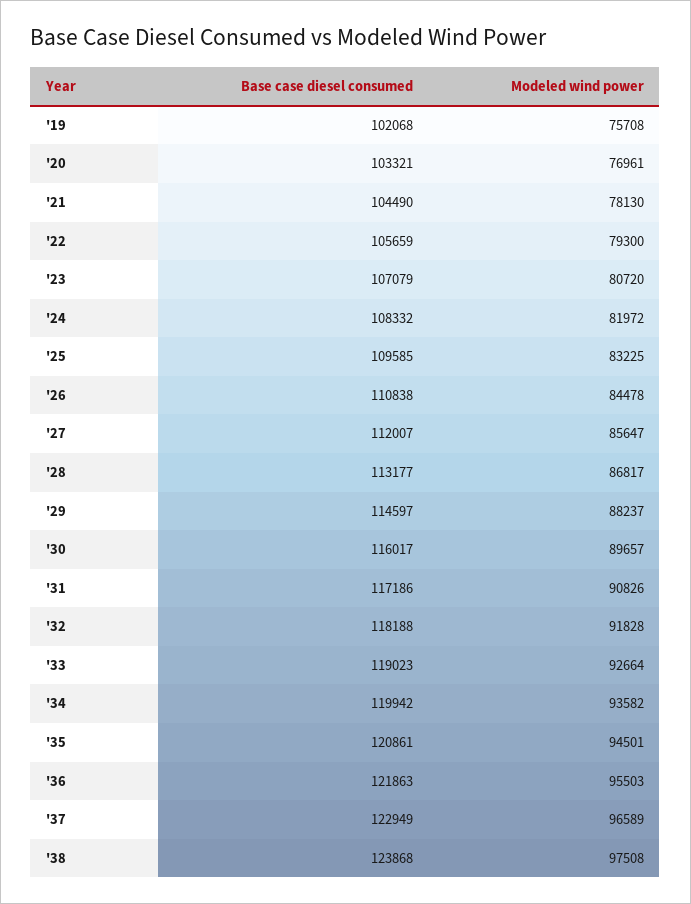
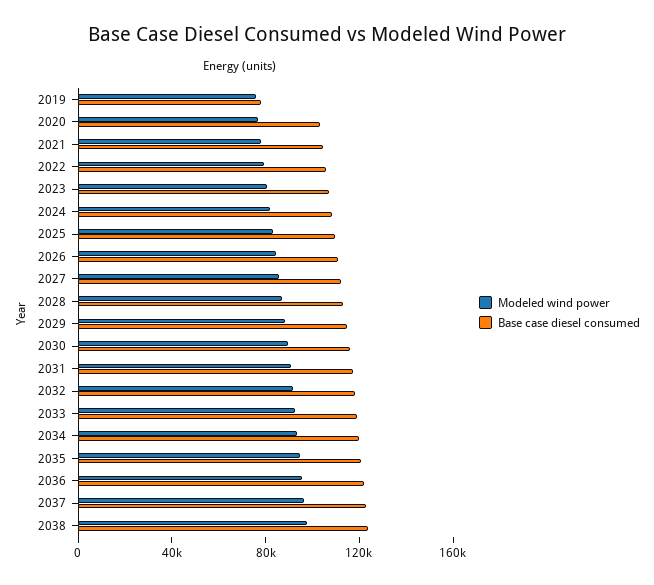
Base case diesel consumed, '19: 102068 -> 80000

